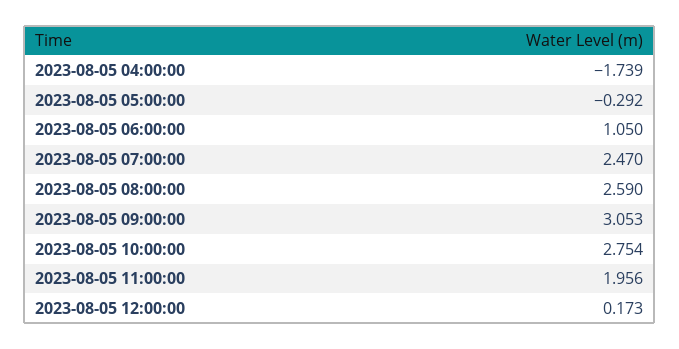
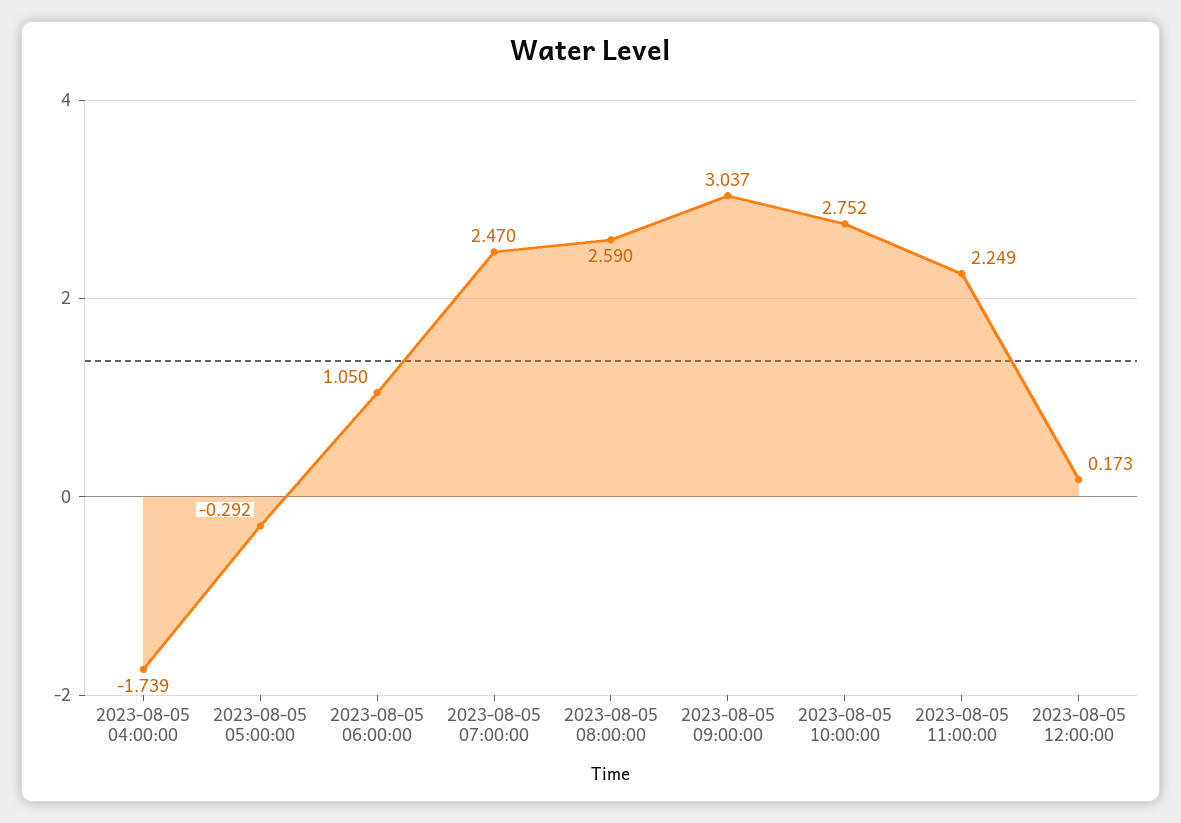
2023-08-05 09:00:00: 3.053 -> 3.037
2023-08-05 10:00:00: 2.754 -> 2.752
2023-08-05 11:00:00: 1.956 -> 2.249

